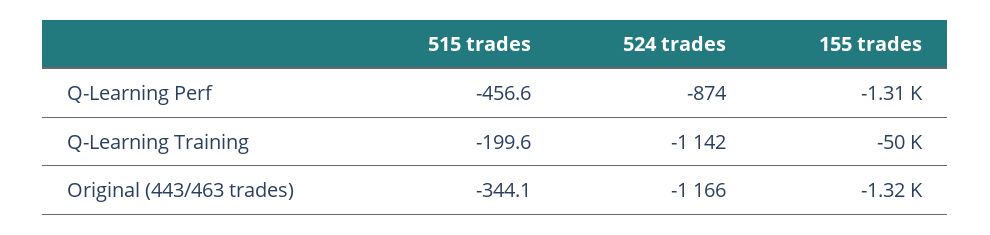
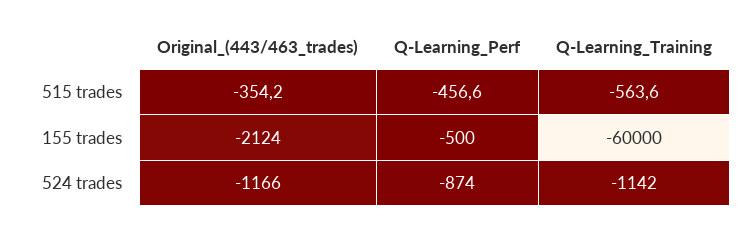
155 trades, Q-Learning Perf: -1310 -> -500
515 trades, Q-Learning Training: -199.6 -> -563.6
155 trades, Q-Learning Training: -50000 -> -60000
515 trades, Original (443/463 trades): -344.1 -> -354.2
155 trades, Original (443/463 trades): -1320 -> -2124

